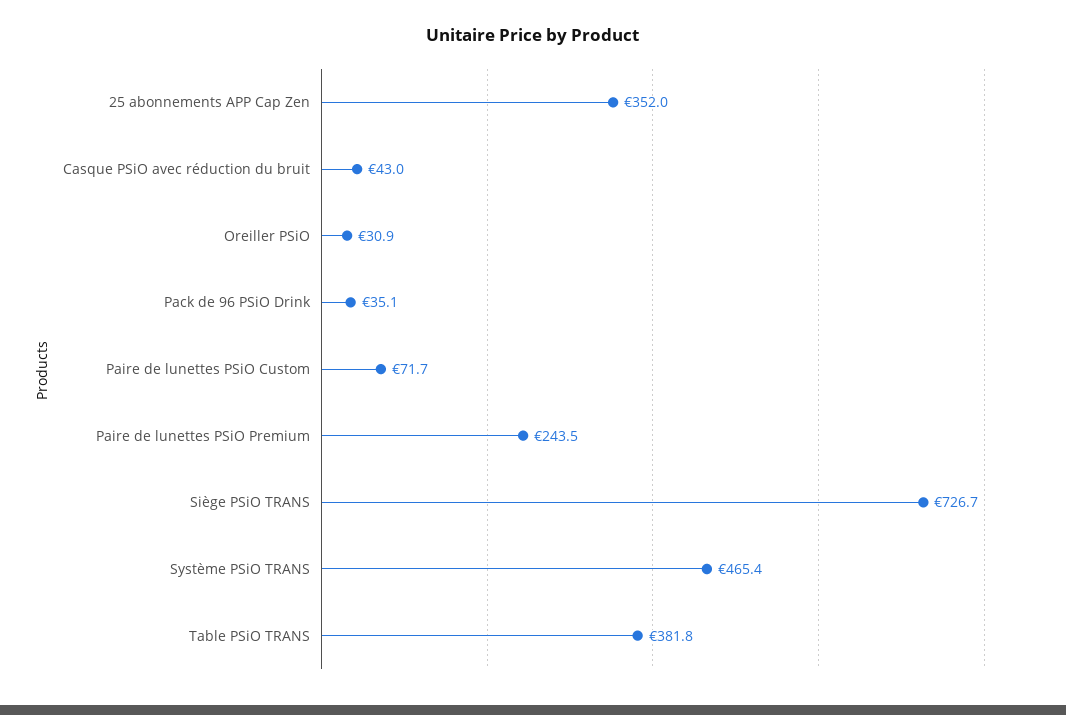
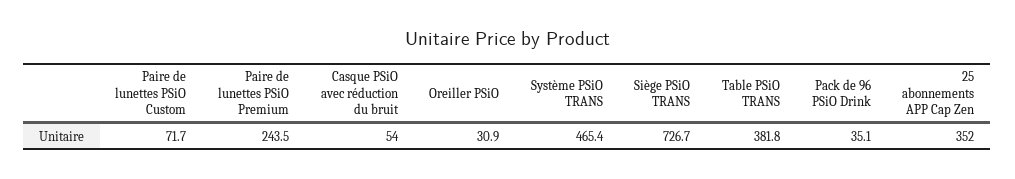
Casque PSiO avec réduction du bruit: 43 -> 54

